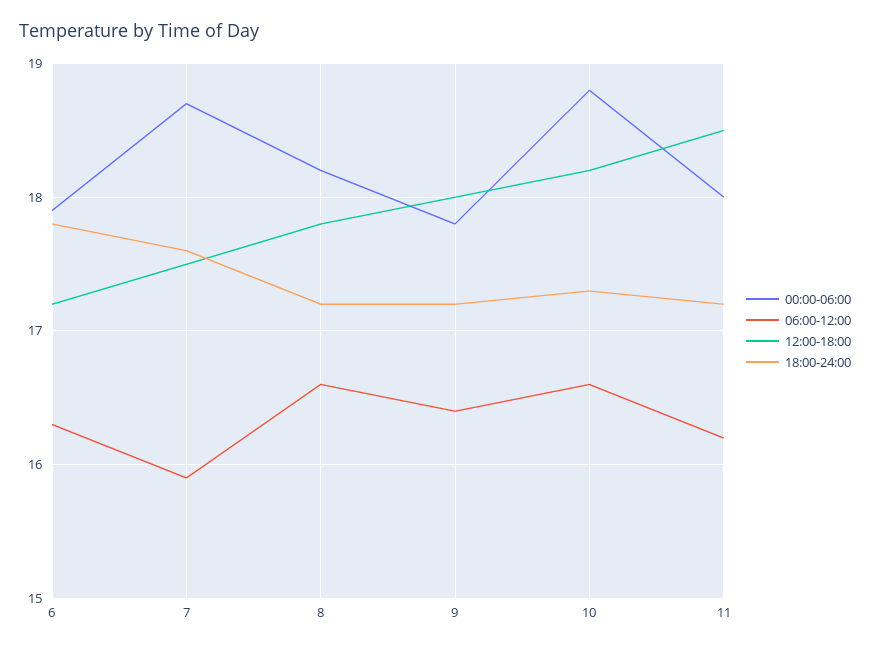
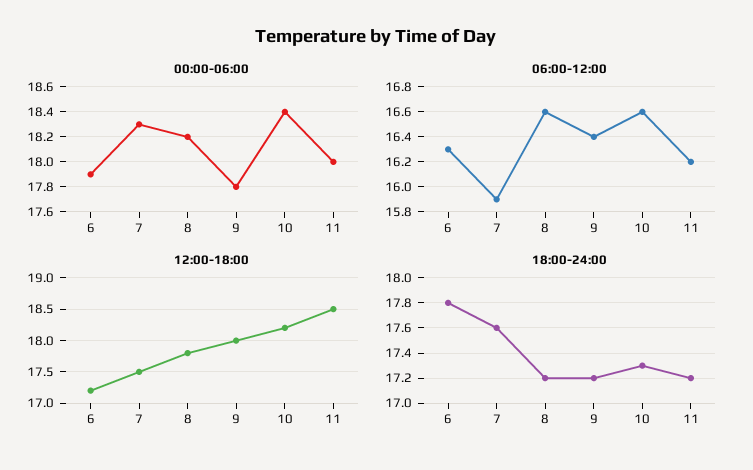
00:00-06:00, 7: 18.7 -> 18.3
00:00-06:00, 10: 18.8 -> 18.4

